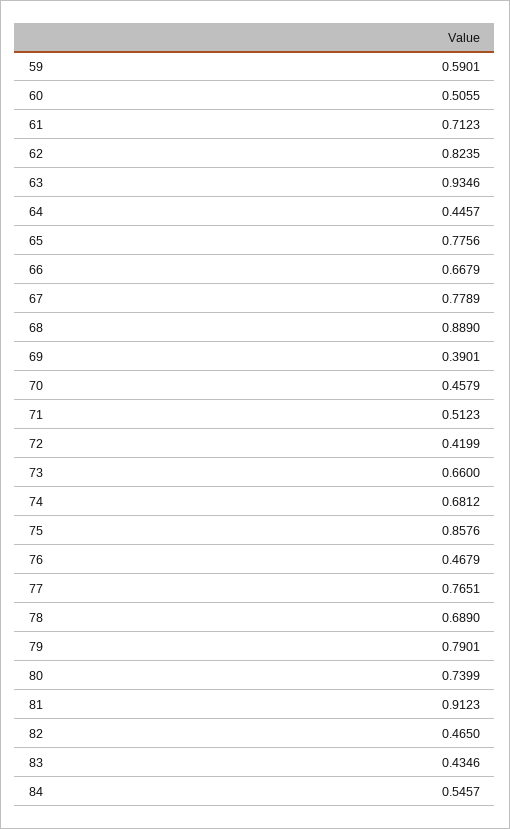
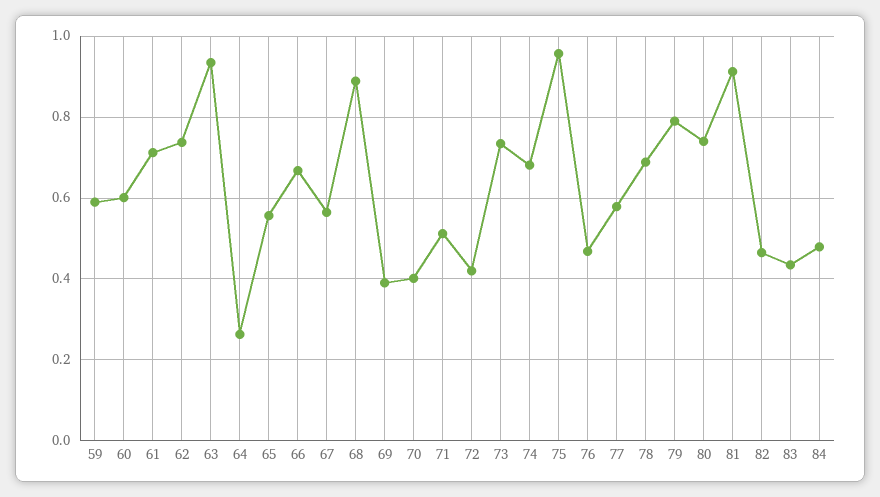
60: 0.5055 -> 0.6
62: 0.8235 -> 0.74
64: 0.4457 -> 0.26
65: 0.7756 -> 0.56
67: 0.7789 -> 0.56
70: 0.4579 -> 0.4
73: 0.66 -> 0.74
75: 0.8576 -> 0.96
77: 0.7651 -> 0.58
84: 0.5457 -> 0.48

